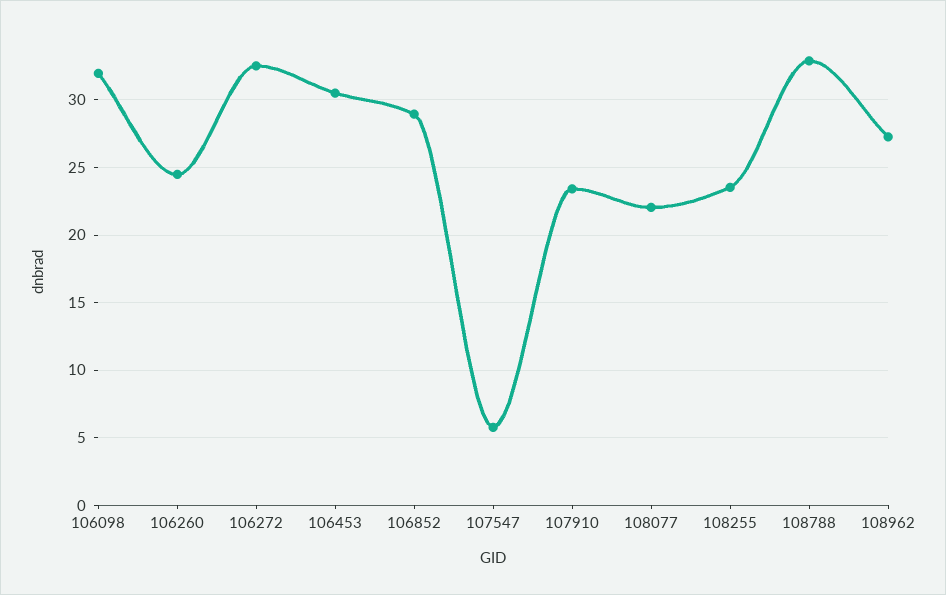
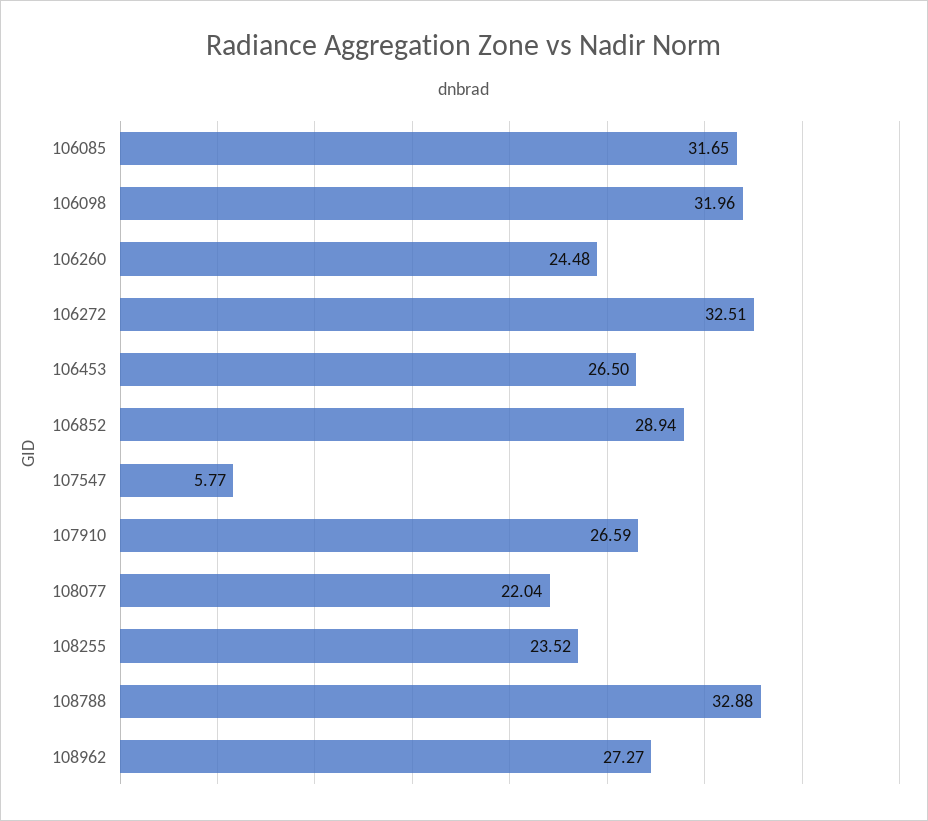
106453: 30.5 -> 26.5
107910: 23.5 -> 26.59
106085: none -> 31.65

